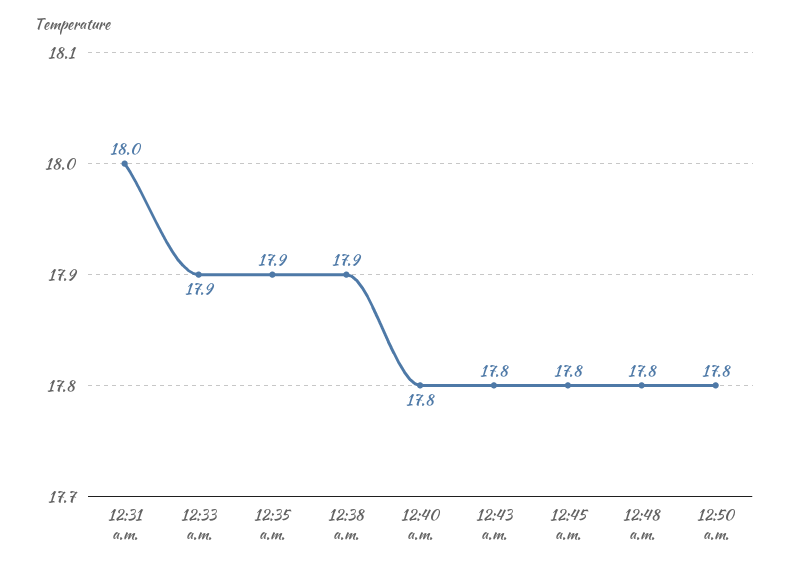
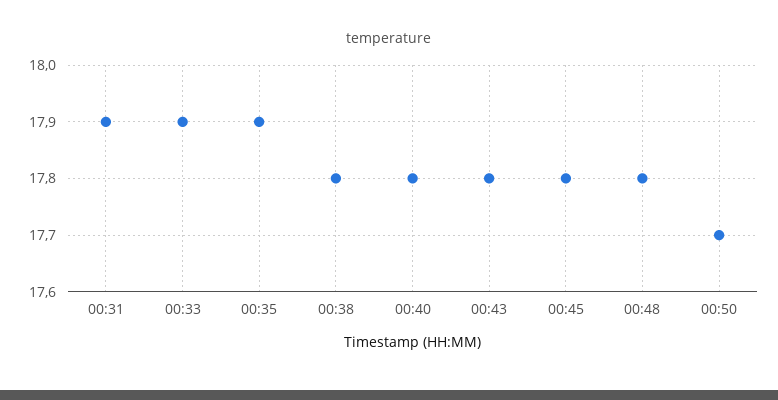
12:31 a.m.: 18 -> 17.9
12:38 a.m.: 17.9 -> 17.8
12:50 a.m.: 17.8 -> 17.7

